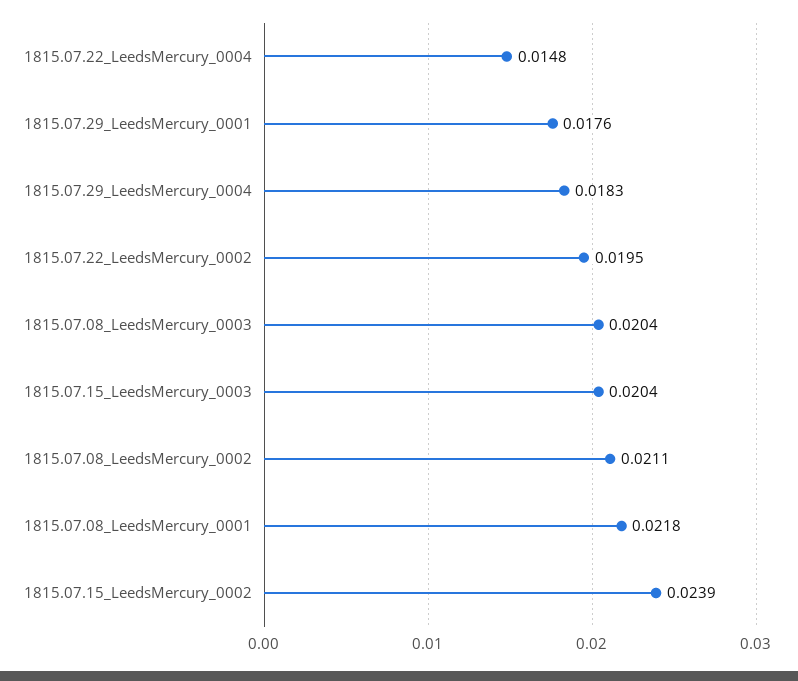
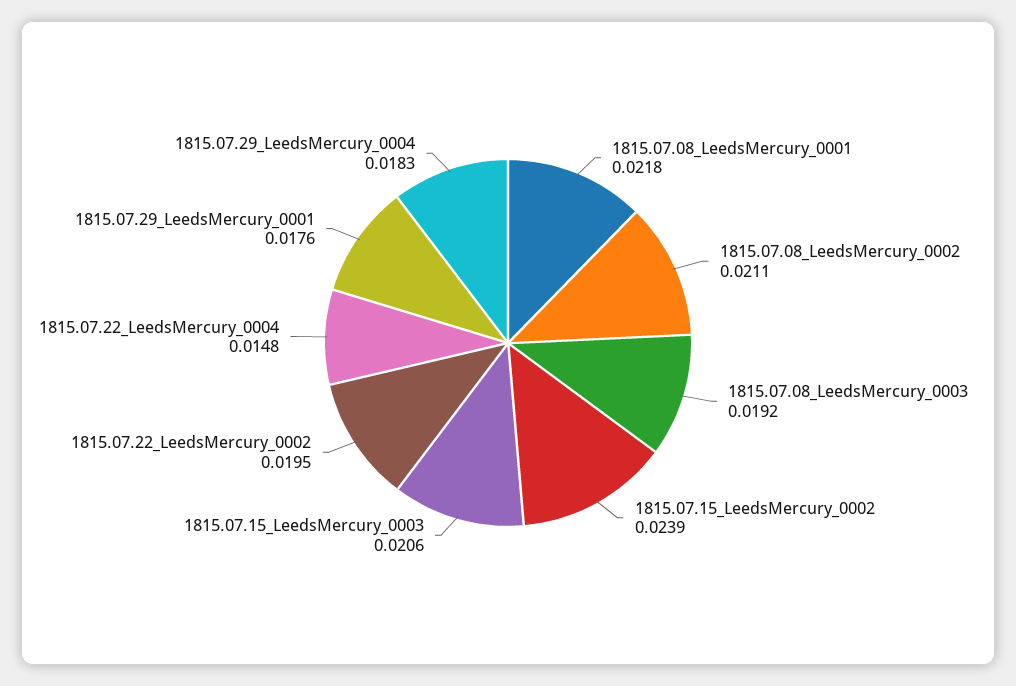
1815.07.08_LeedsMercury_0003: 0.0204 -> 0.0192
1815.07.15_LeedsMercury_0003: 0.0204 -> 0.0206

